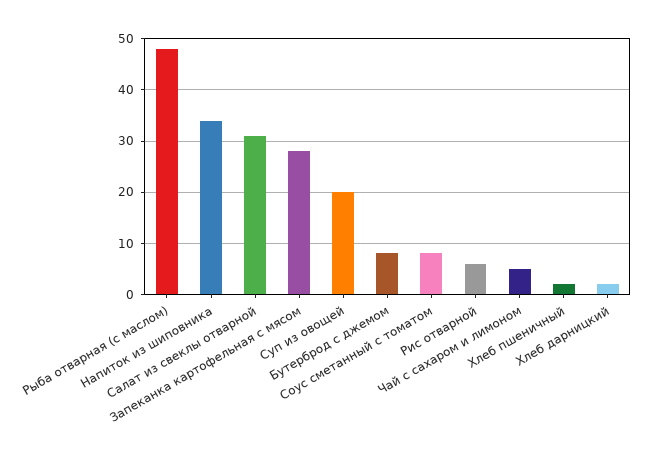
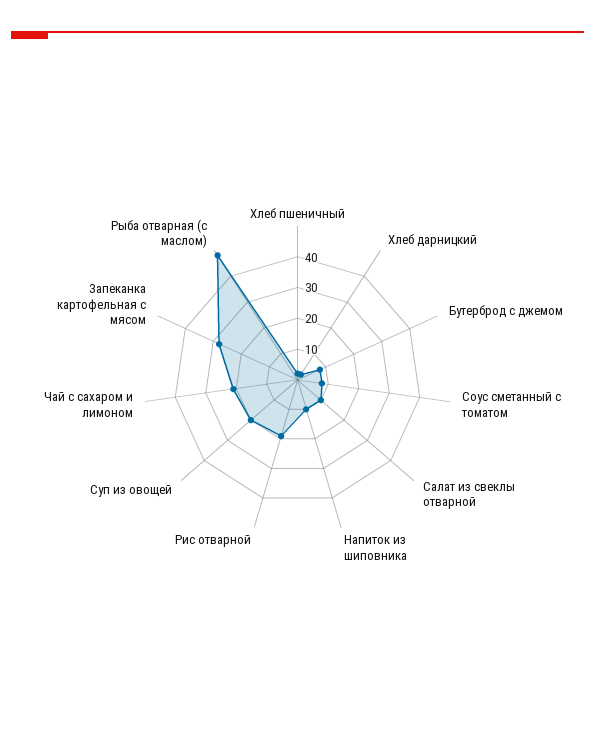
Напиток из шиповника: 35 -> 10
Салат из свеклы отварной: 30 -> 10
Рис отварной: 5 -> 20
Чай с сахаром и лимоном: 5 -> 20

